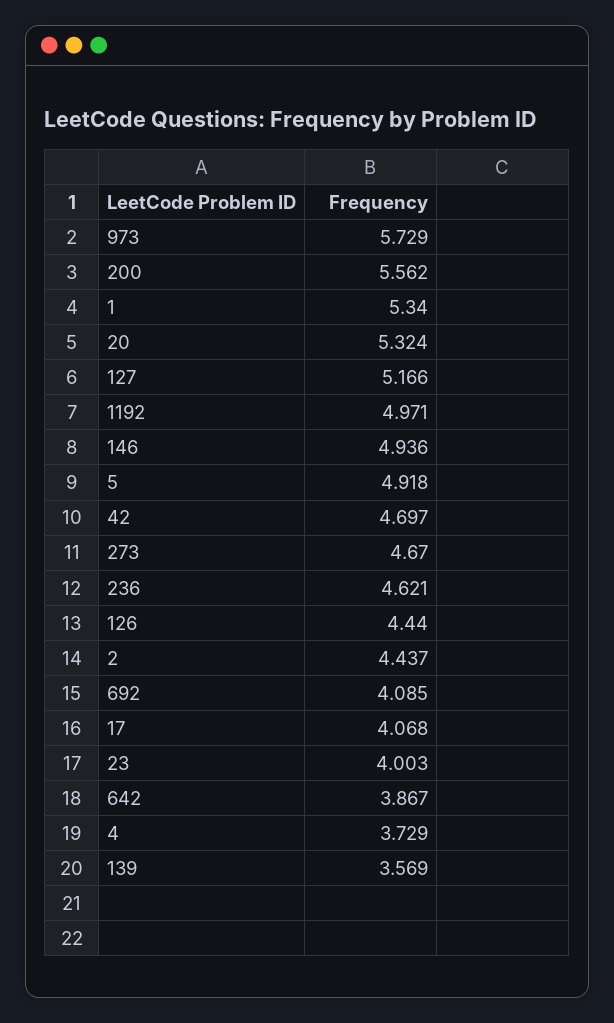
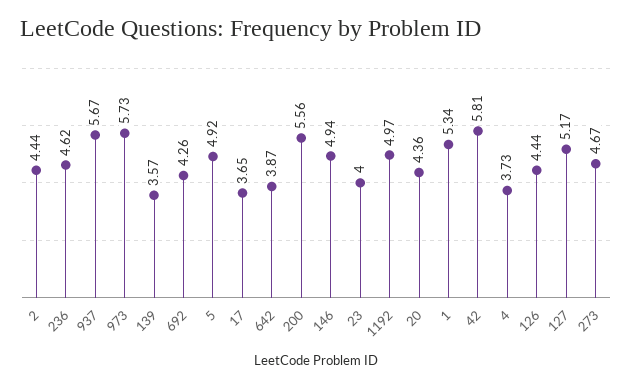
20: 5.324 -> 4.36
42: 4.697 -> 5.81
692: 4.085 -> 4.26
17: 4.068 -> 3.65
937: none -> 5.67

